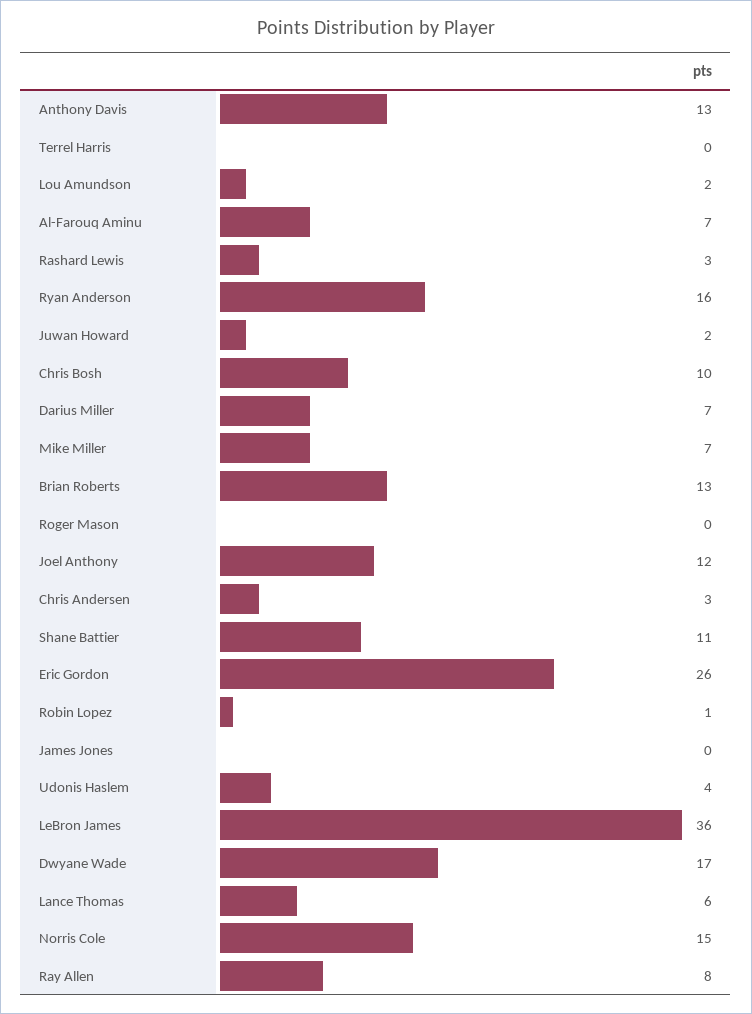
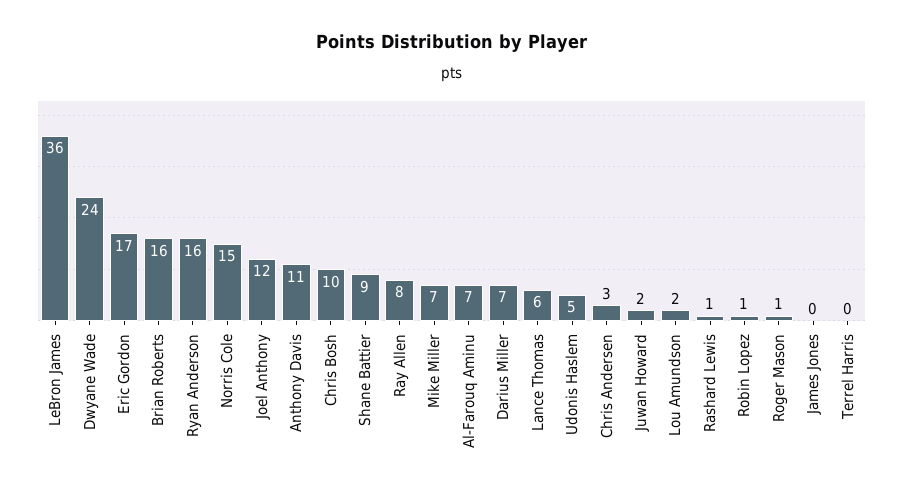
Anthony Davis: 13 -> 11
Rashard Lewis: 3 -> 1
Brian Roberts: 13 -> 16
Roger Mason: 0 -> 1
Shane Battier: 11 -> 9
Eric Gordon: 26 -> 17
Udonis Haslem: 4 -> 5
Dwyane Wade: 17 -> 24

